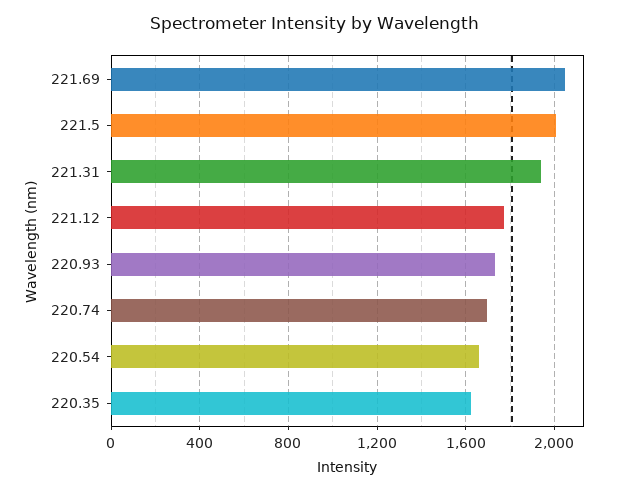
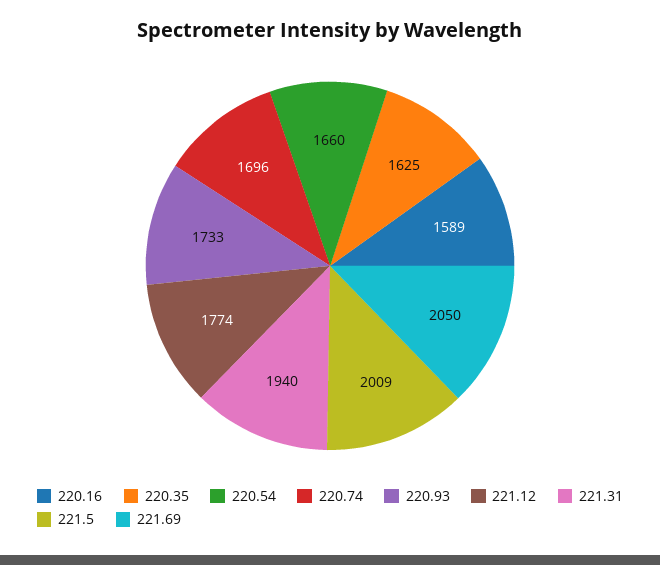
220.16: none -> 1589

